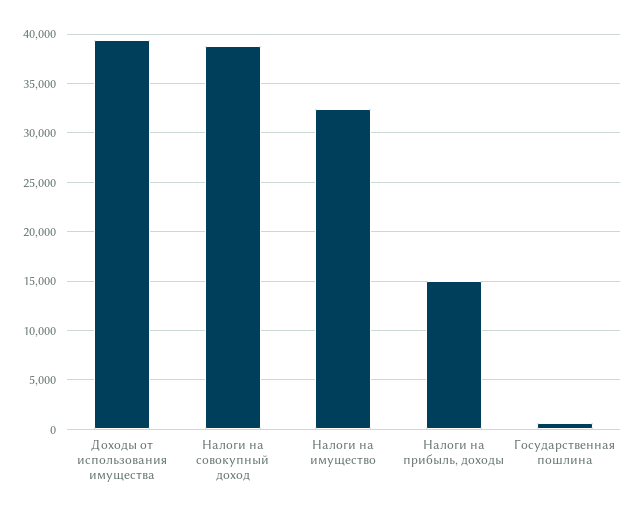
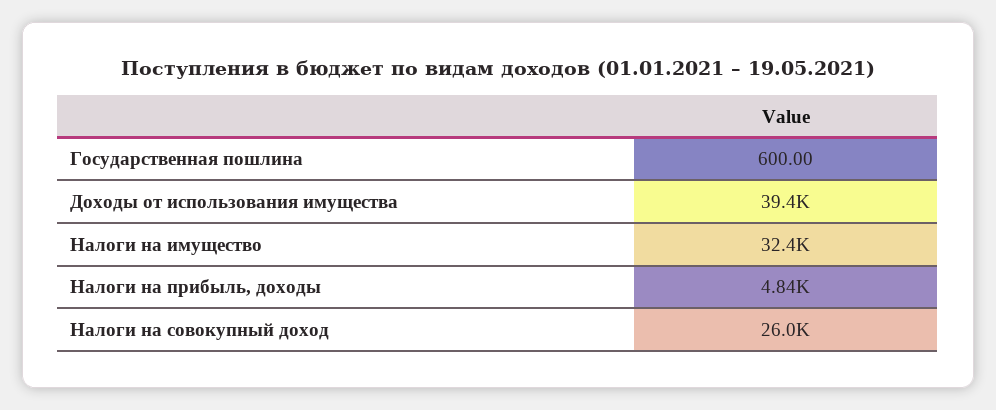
Налоги на совокупный доход: 39000 -> 26000
Налоги на прибыль, доходы: 15000 -> 4840

